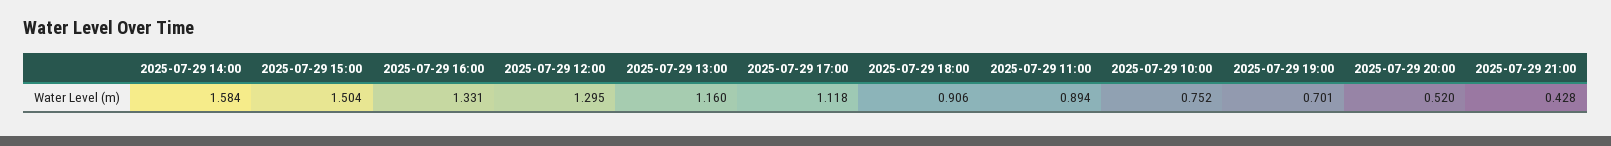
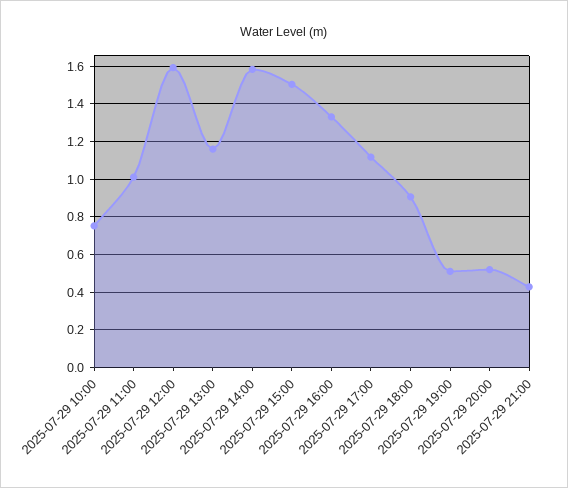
2025-07-29 12:00: 1.295 -> 1.6
2025-07-29 11:00: 0.894 -> 1
2025-07-29 19:00: 0.701 -> 0.5

